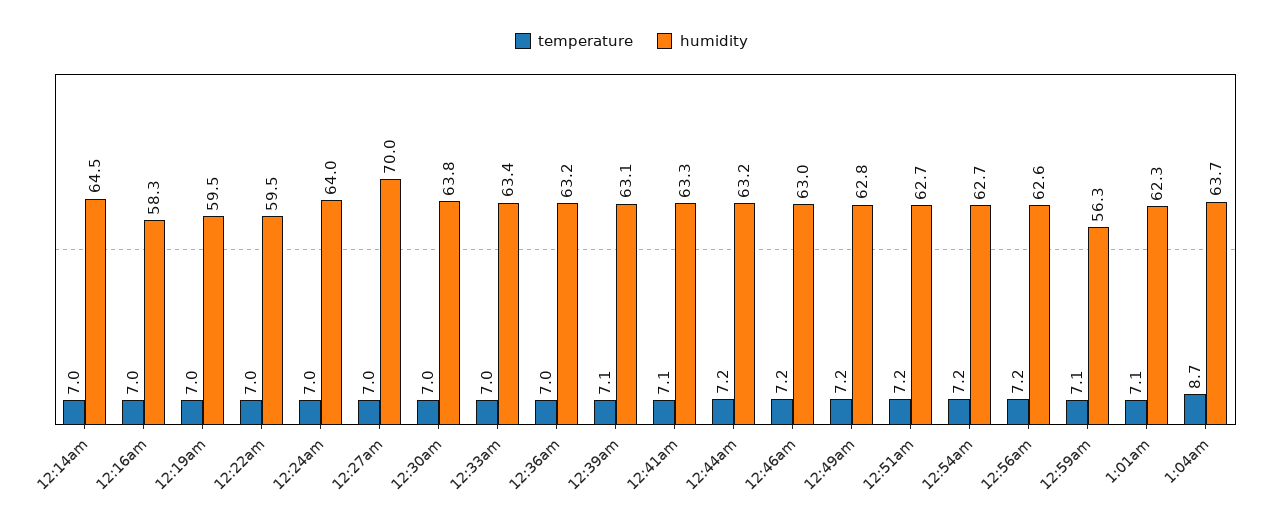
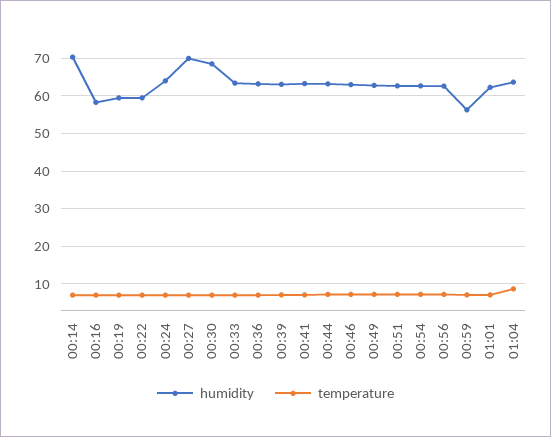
humidity, 12:14am: 64.5 -> 70
humidity, 12:30am: 63.8 -> 68

